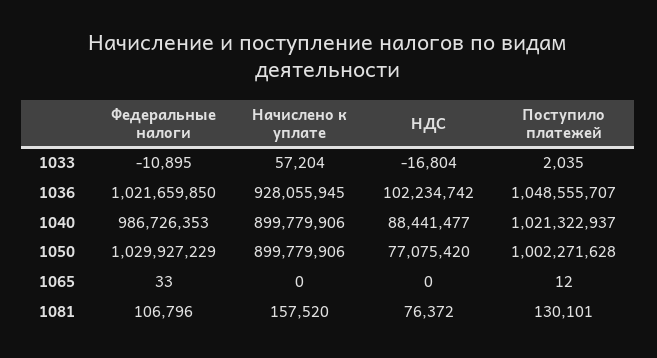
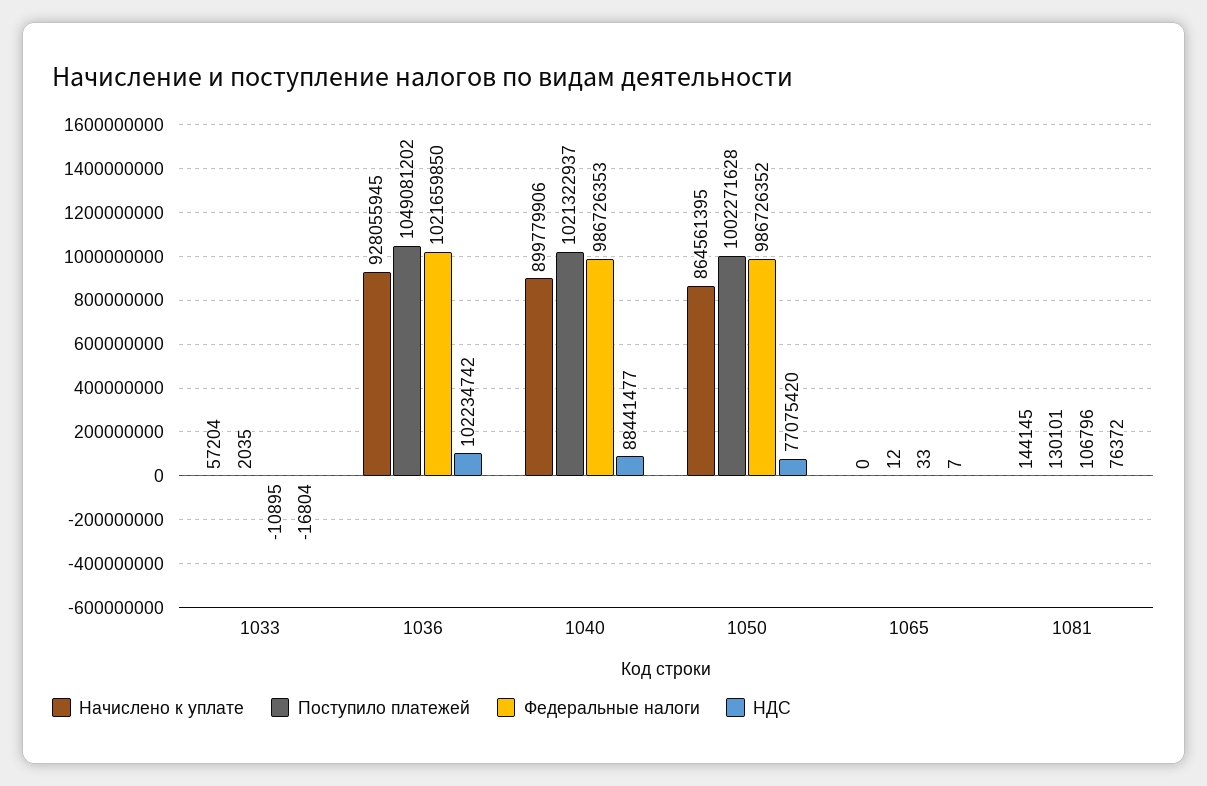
Поступило платежей, 1036: 1048555707 -> 1049081202
Федеральные налоги, 1050: 1029927229 -> 986726352
Начислено к уплате, 1050: 899779906 -> 864561395
НДС, 1065: 0 -> 7
Начислено к уплате, 1081: 157520 -> 144145

